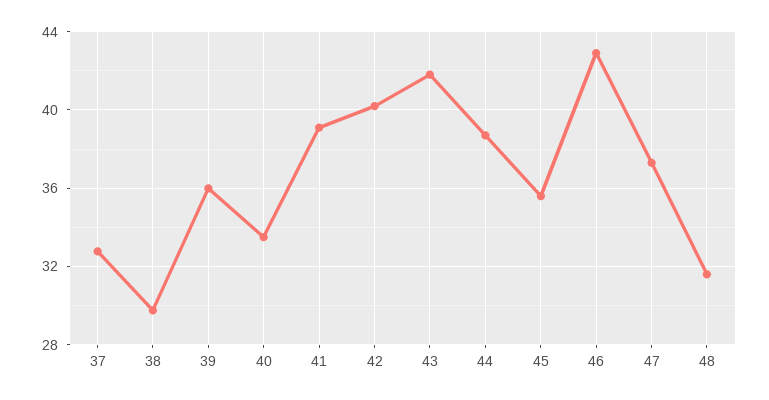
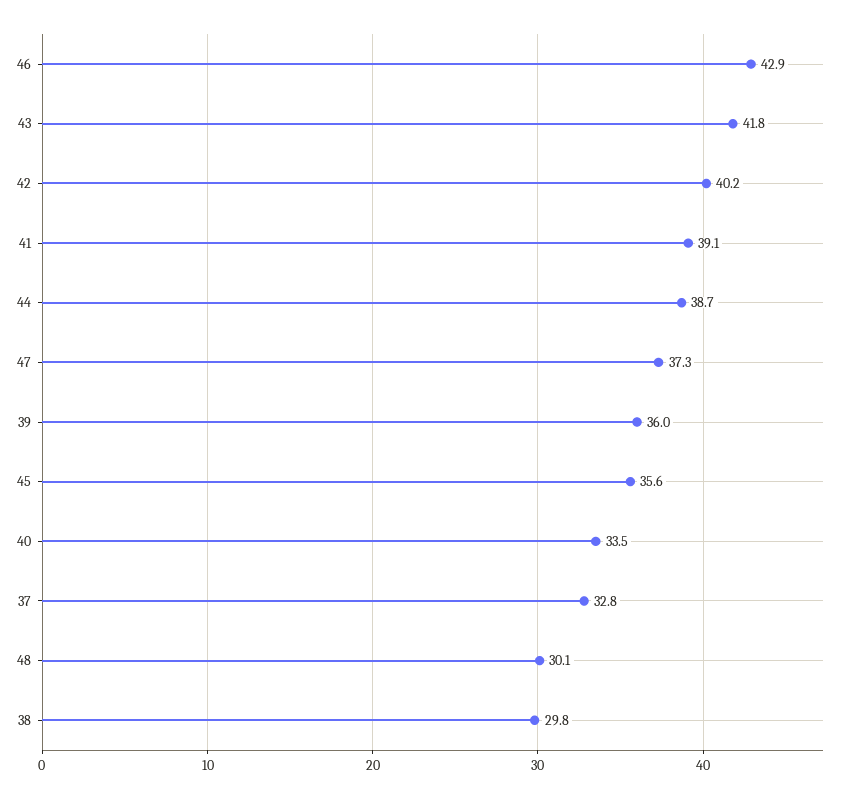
48: 31.5 -> 30.1

